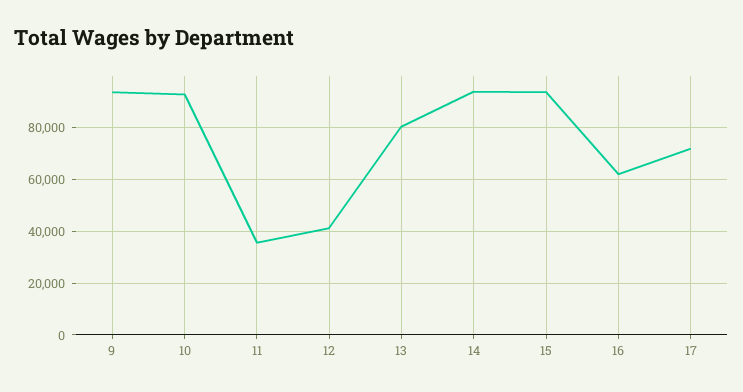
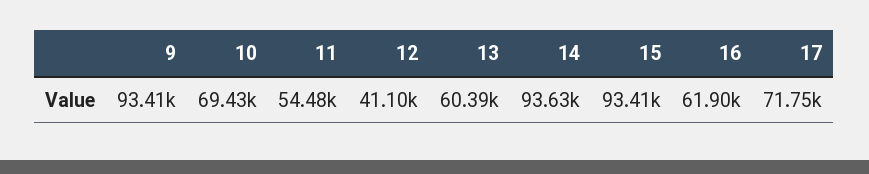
10: 92500 -> 69430
11: 35000 -> 54480
13: 80000 -> 60390

